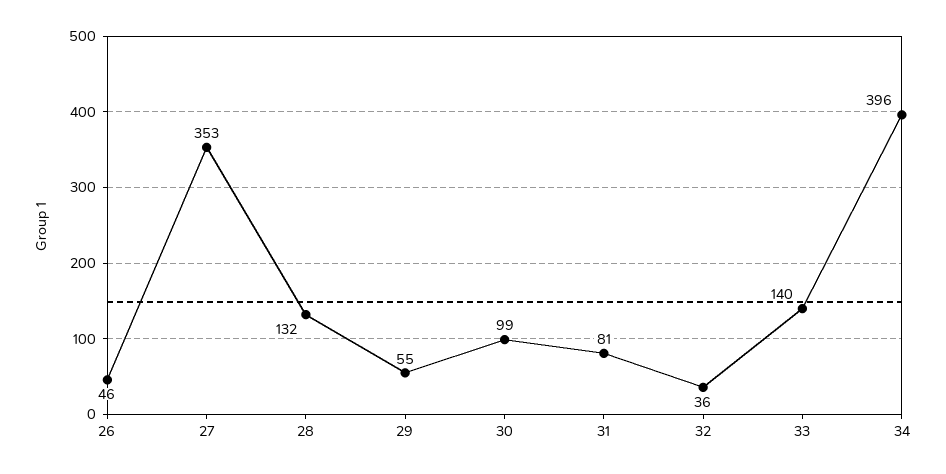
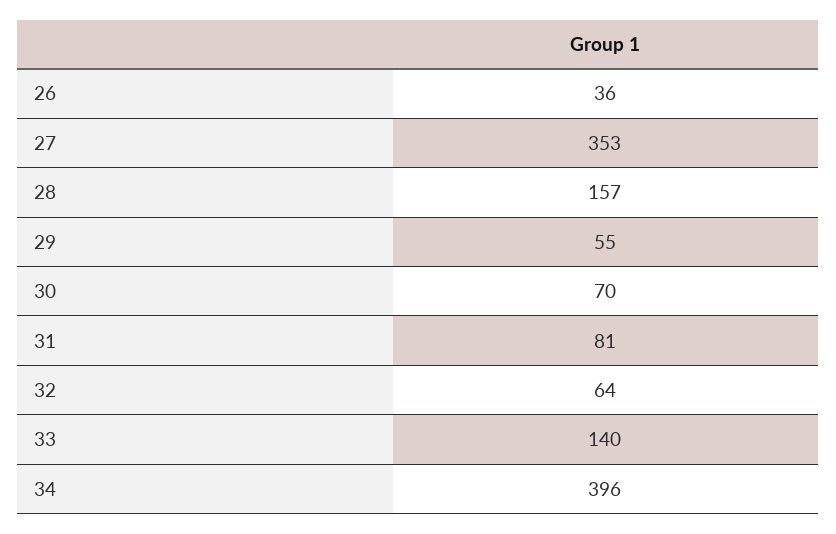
26: 46 -> 36
28: 132 -> 157
30: 99 -> 70
32: 36 -> 64

